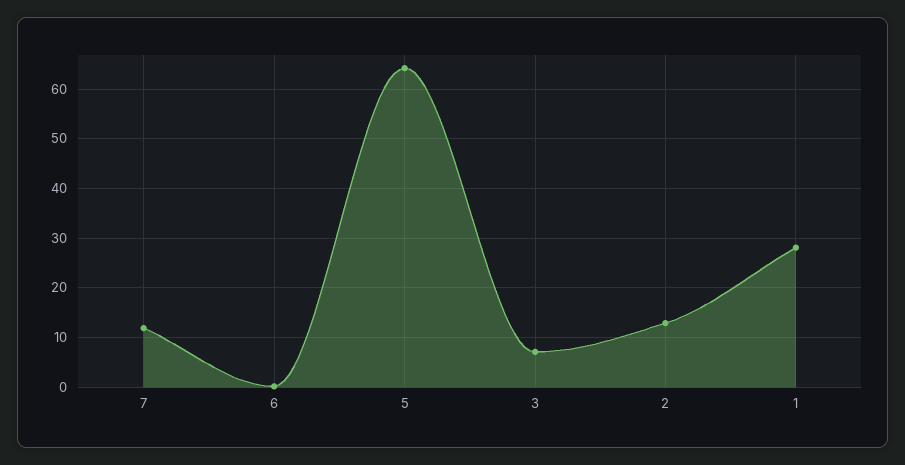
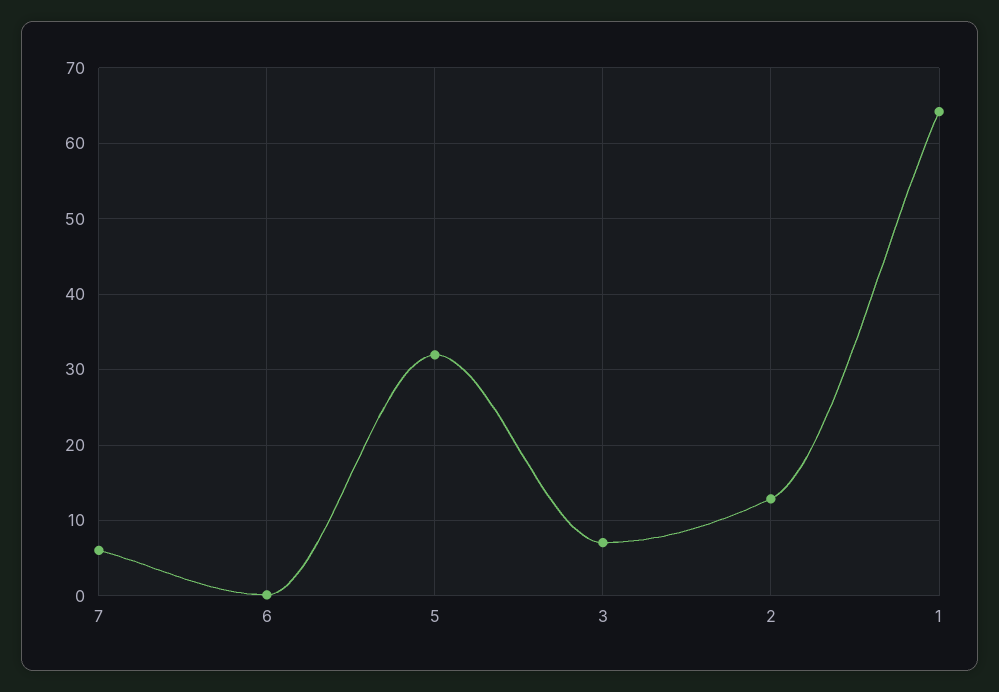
7: 12 -> 6
5: 64 -> 32
1: 28 -> 64

